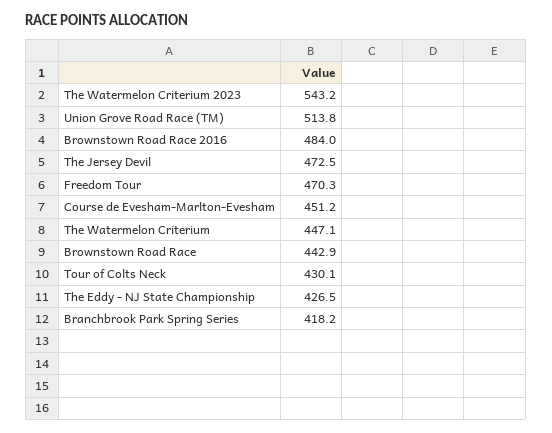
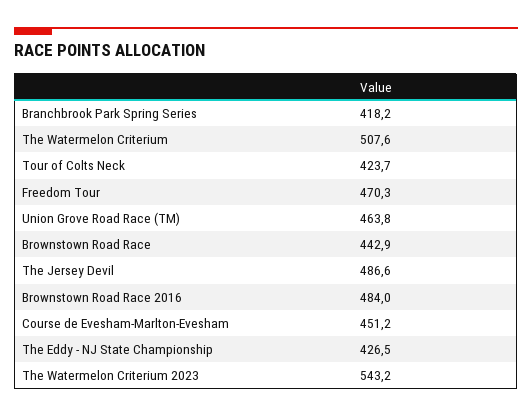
Union Grove Road Race (TM): 513.8 -> 463.8
The Jersey Devil: 472.5 -> 486.6
The Watermelon Criterium: 447.1 -> 507.6
Tour of Colts Neck: 430.1 -> 423.7

